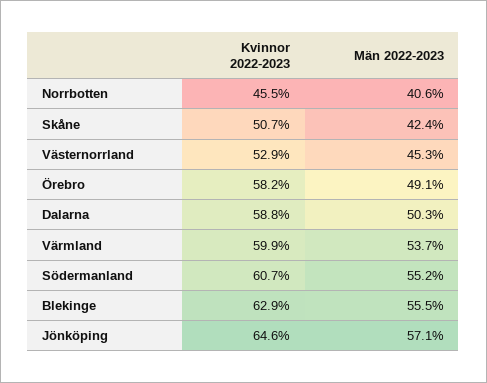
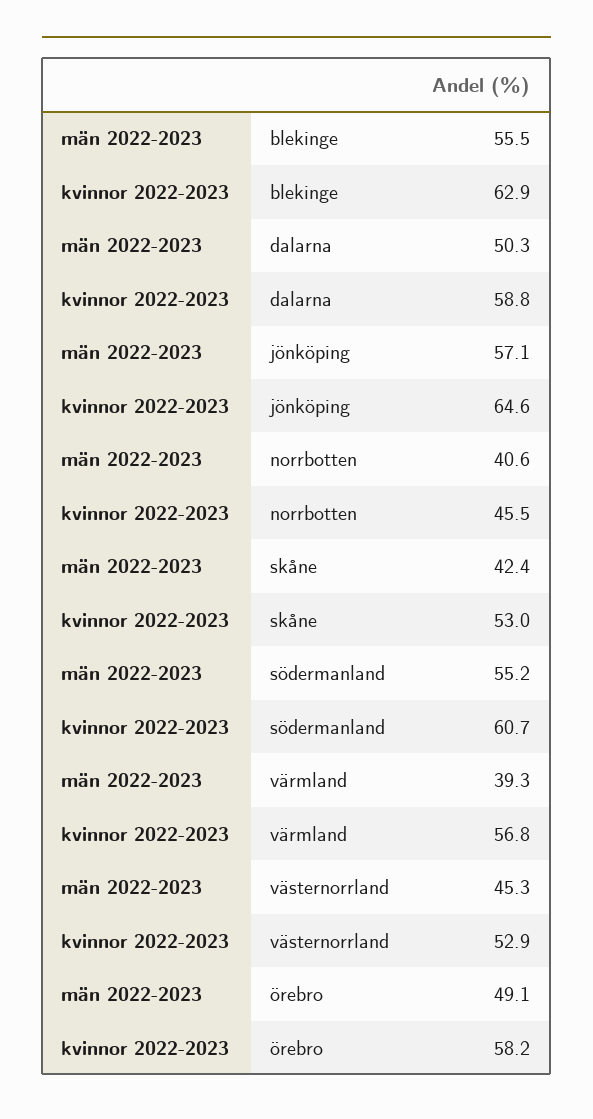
Kvinnor 2022-2023, Skåne: 50.7 -> 53
Kvinnor 2022-2023, Värmland: 59.9 -> 56.8
Män 2022-2023, Värmland: 53.7 -> 39.3

